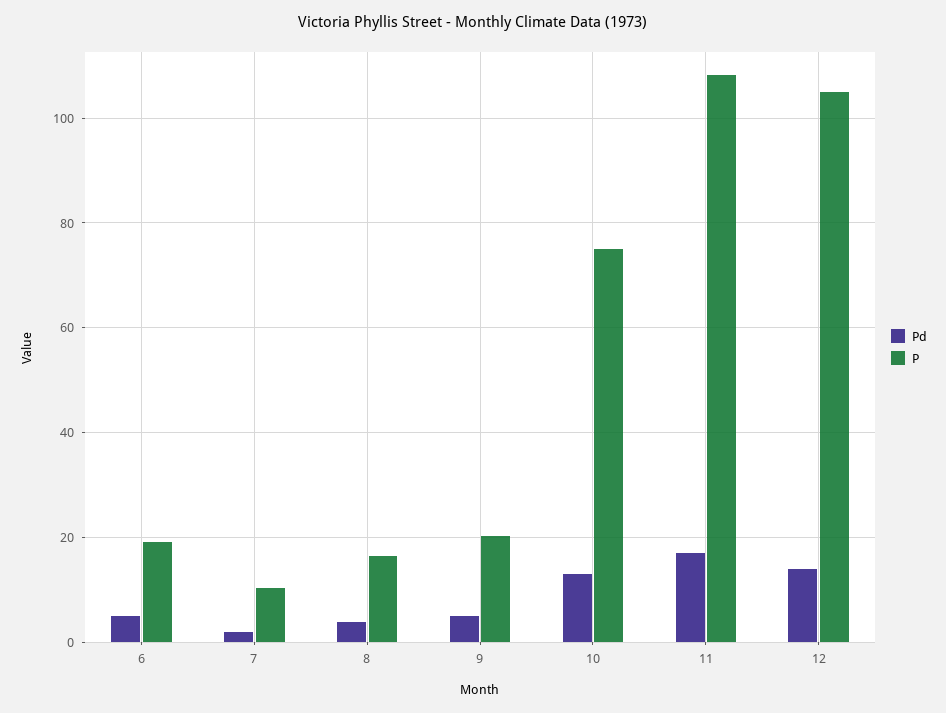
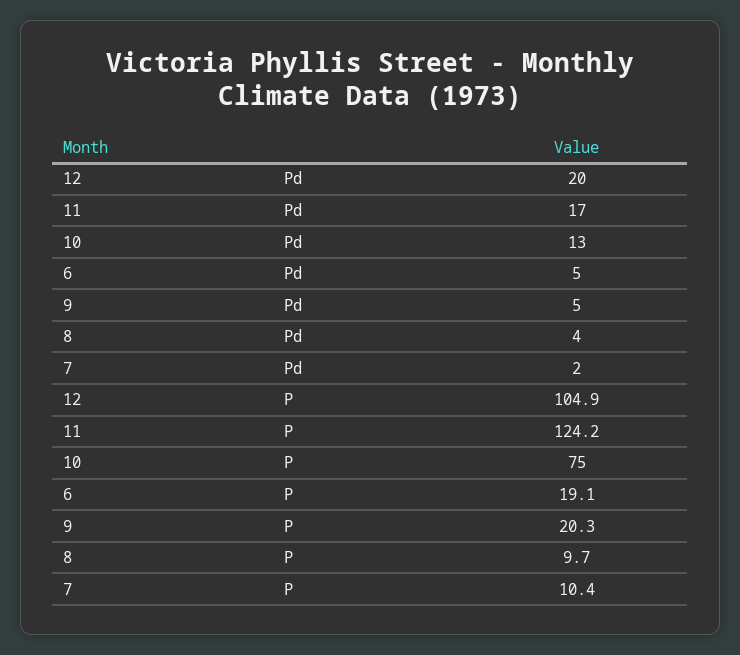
P, 8: 16 -> 9.7
P, 11: 108 -> 124.2
Pd, 12: 14 -> 20

